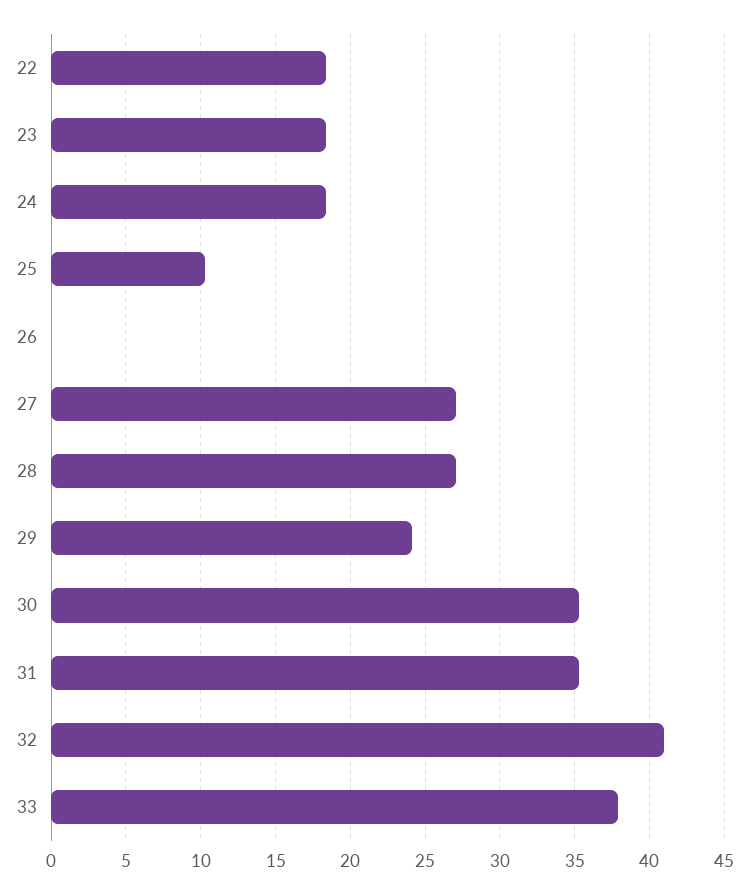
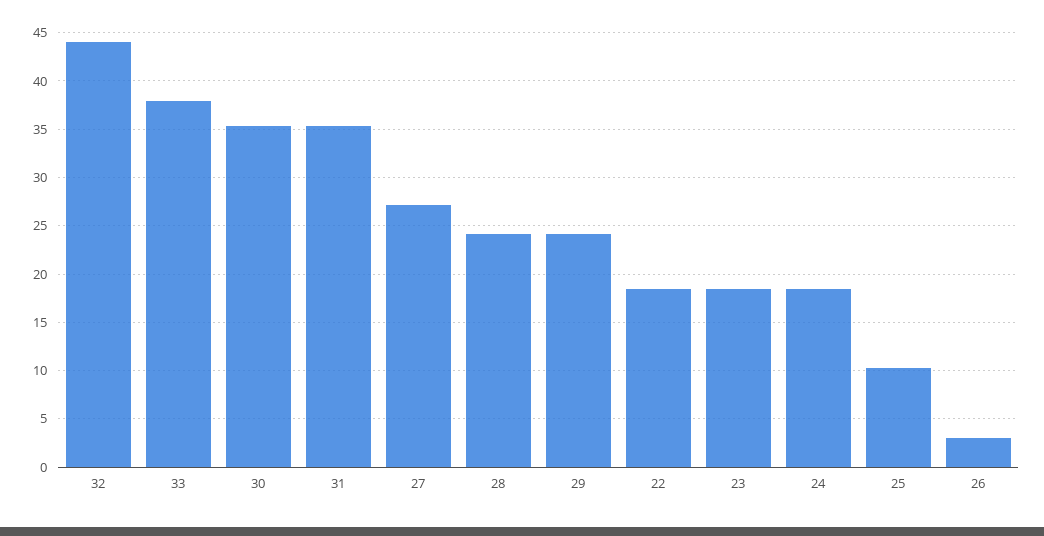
26: 0 -> 3
28: 27 -> 24
32: 41 -> 44

